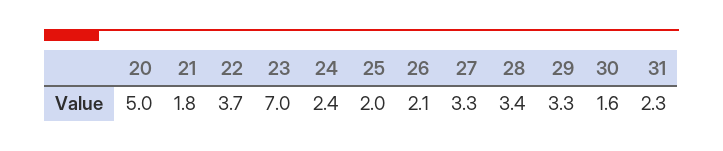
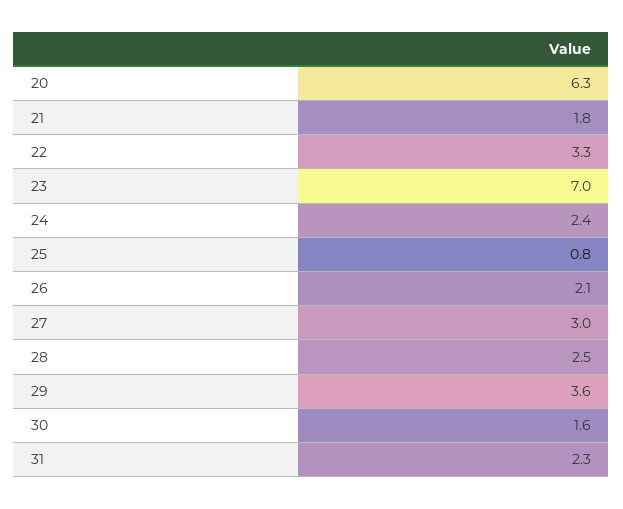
20: 5 -> 6.3
22: 3.7 -> 3.3
25: 2 -> 0.8
27: 3.3 -> 3
28: 3.4 -> 2.5
29: 3.3 -> 3.6

